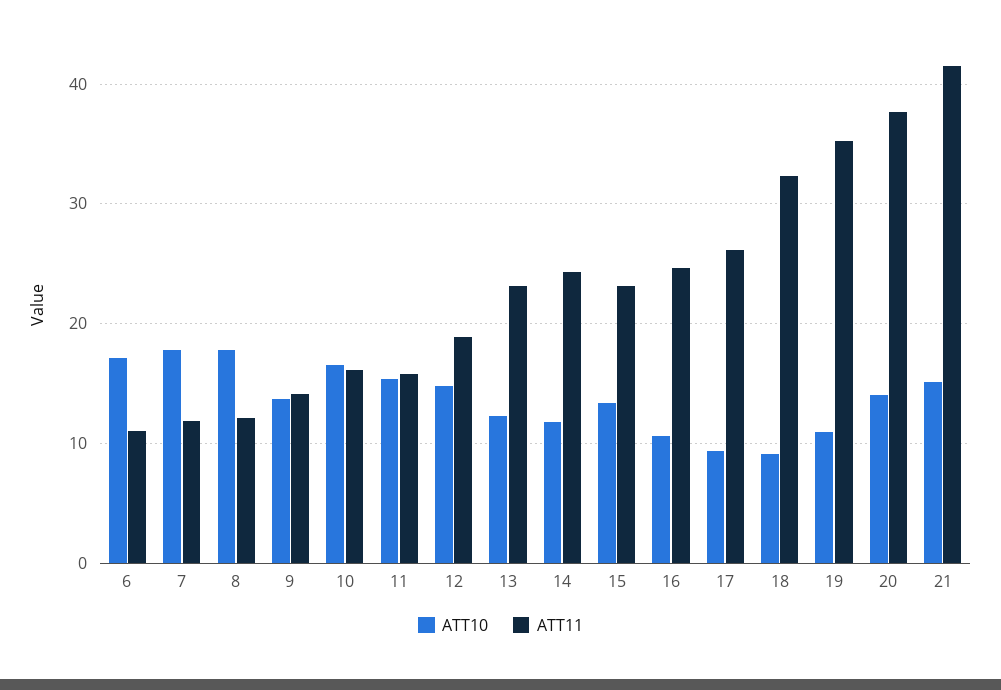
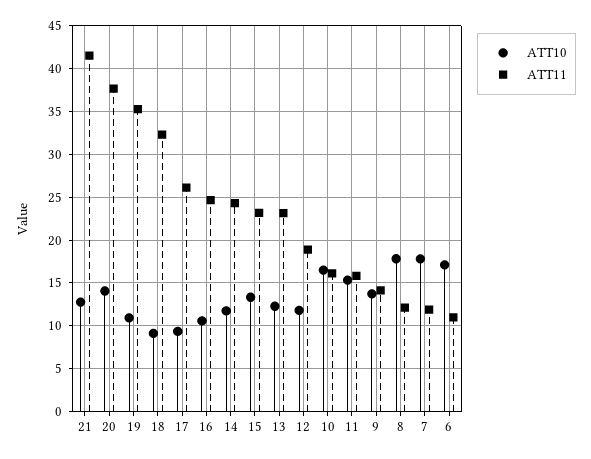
ATT10, 12: 15 -> 12
ATT10, 21: 15 -> 13

